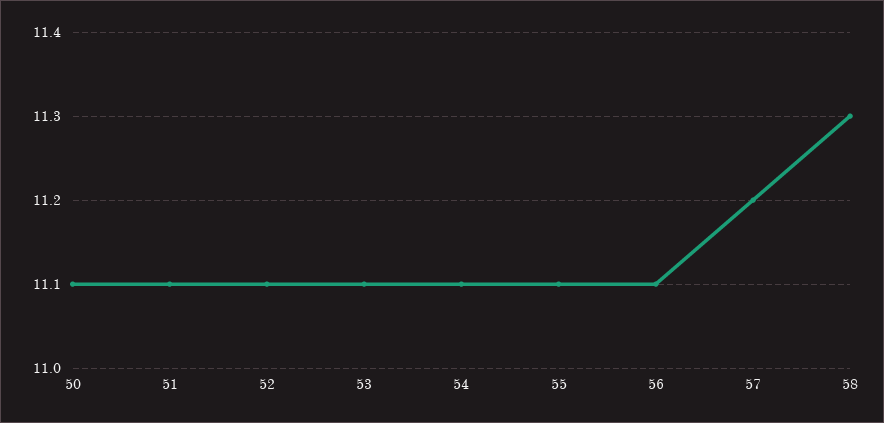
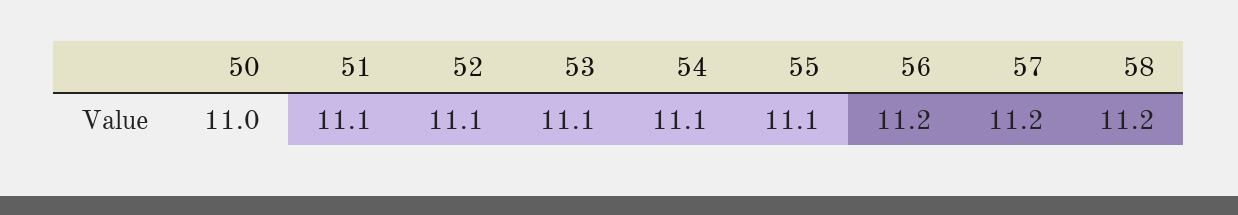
50: 11.1 -> 11
56: 11.1 -> 11.2
58: 11.3 -> 11.2

